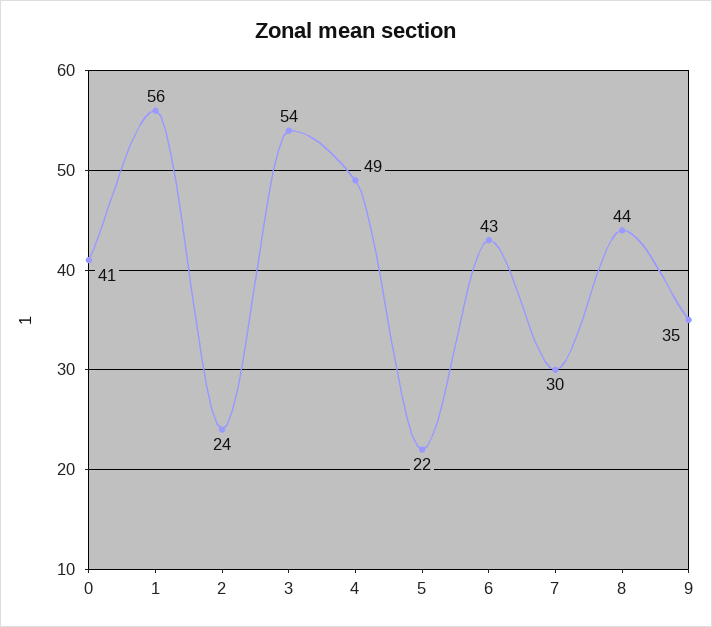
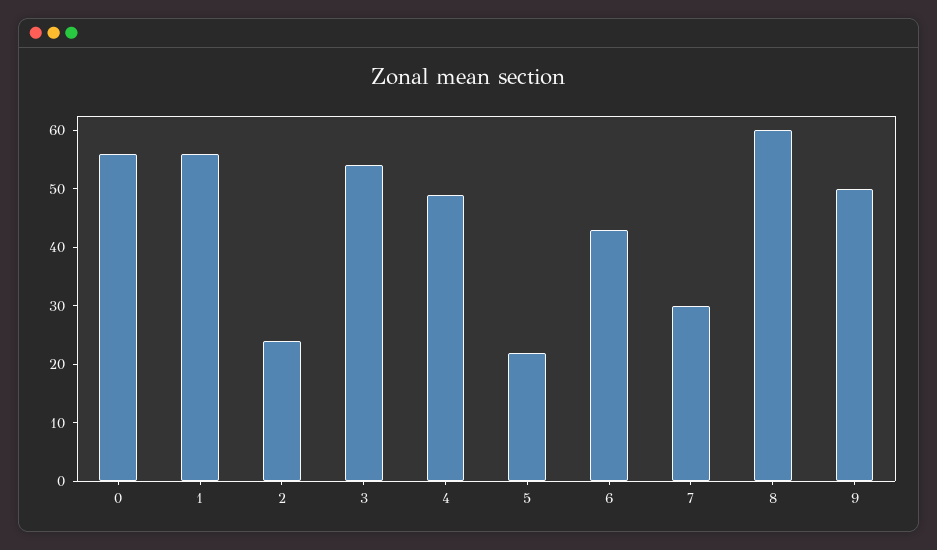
0: 41 -> 55
8: 44 -> 60
9: 35 -> 50

